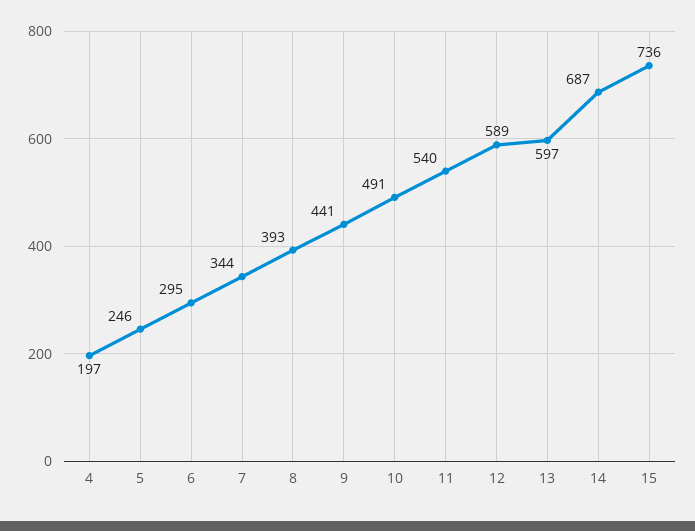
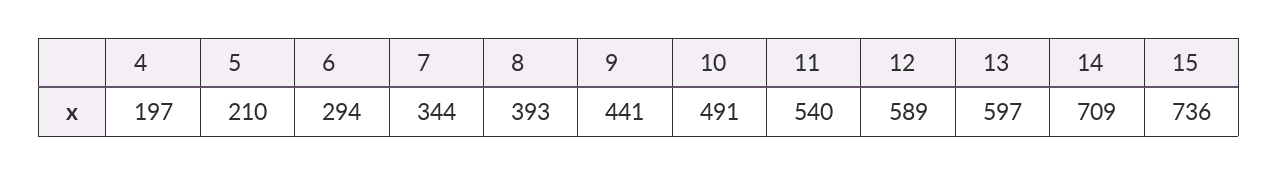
5: 246 -> 210
6: 295 -> 294
14: 687 -> 709

